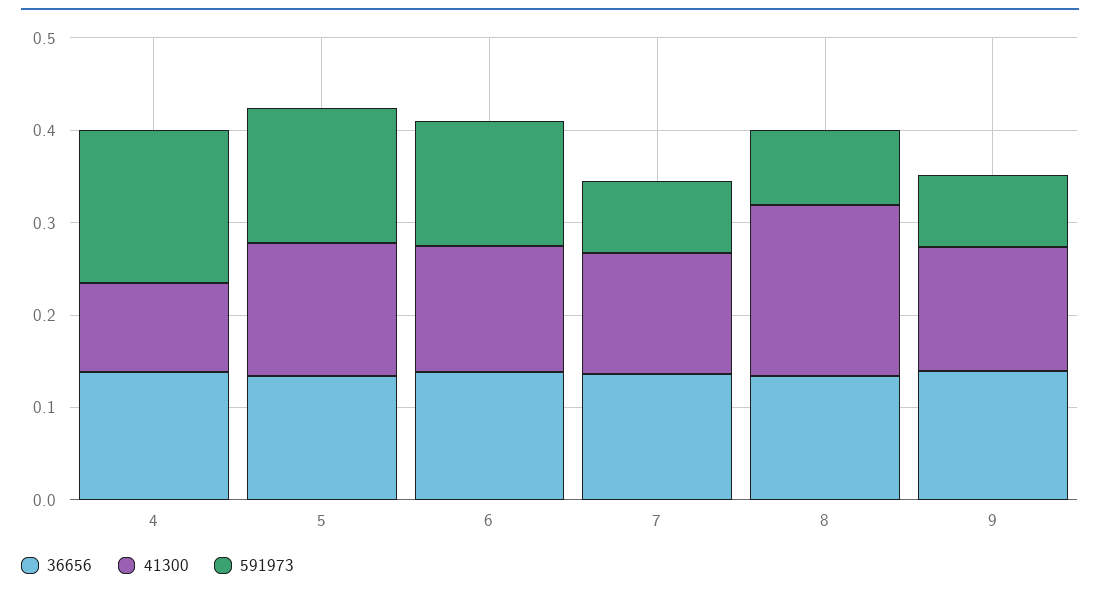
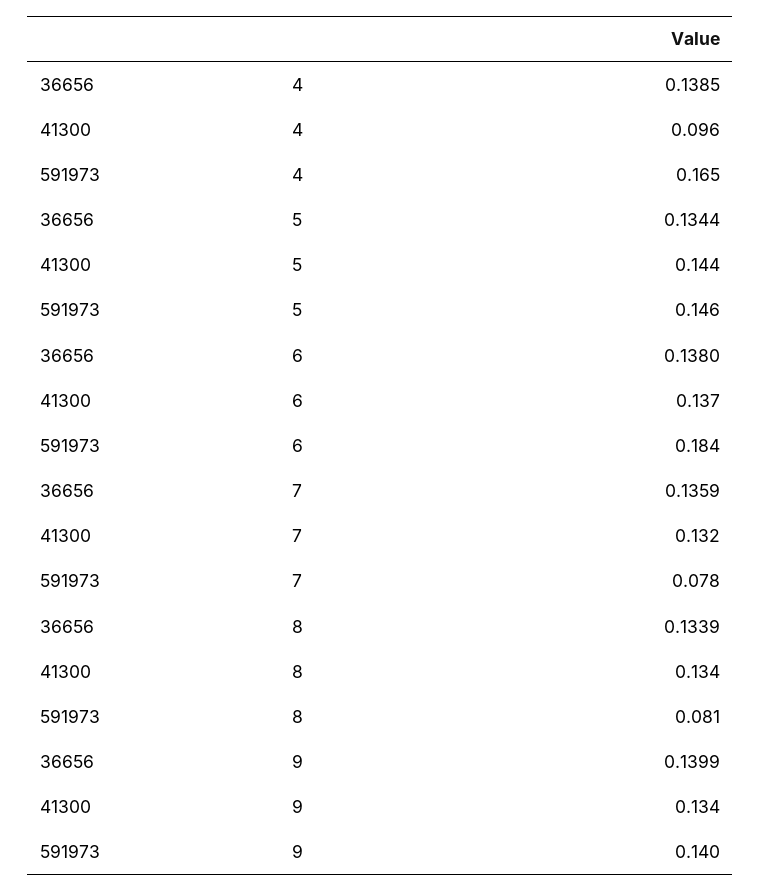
591973, 6: 0.14 -> 0.184
41300, 8: 0.18 -> 0.134
591973, 9: 0.08 -> 0.14

